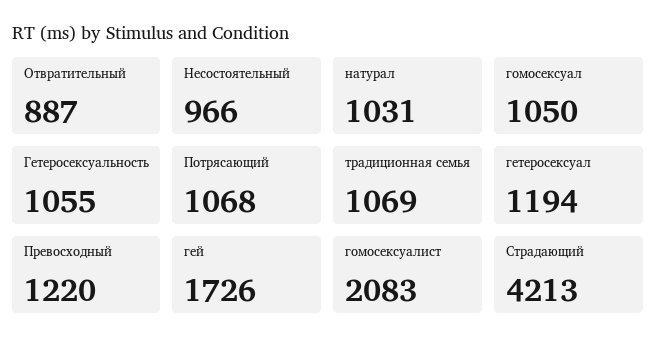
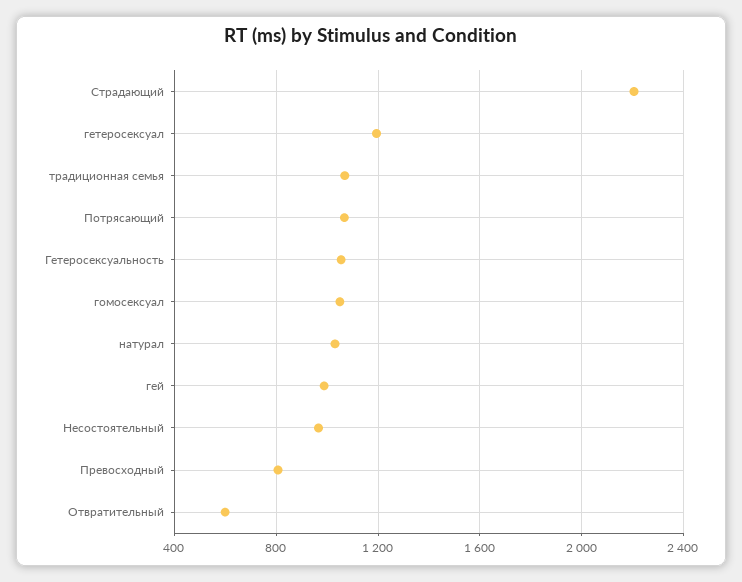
Отвратительный: 887 -> 600
Превосходный: 1220 -> 800
гей: 1726 -> 1000
гомосексуалист: 2083 -> none
Страдающий: 4213 -> 2200

